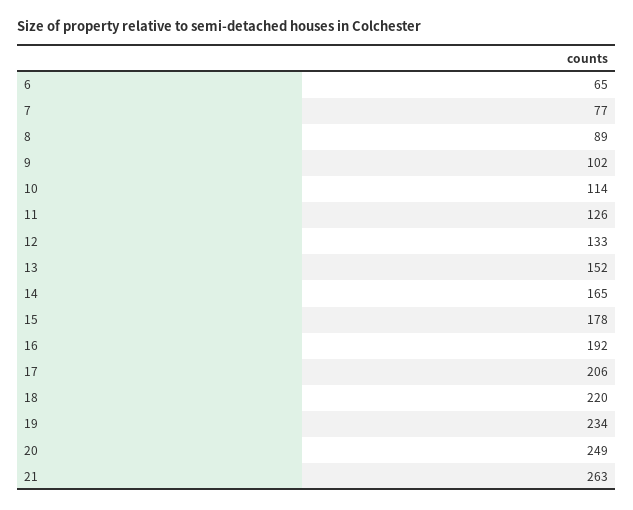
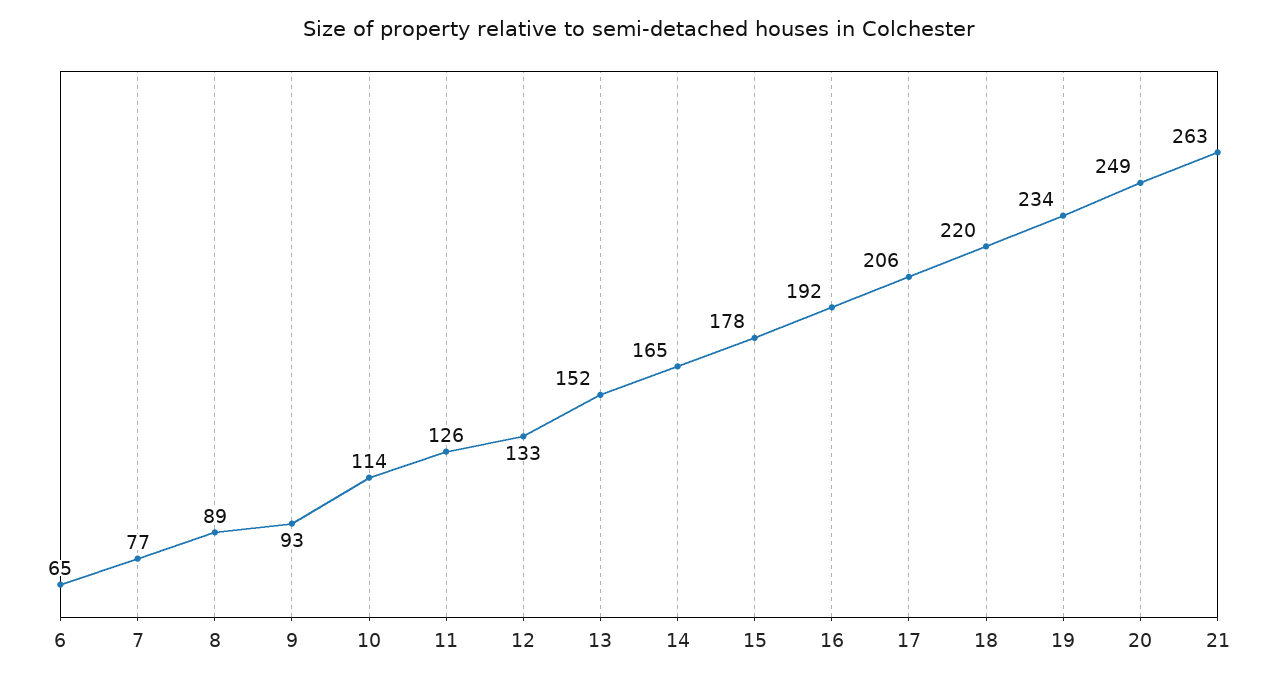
9: 102 -> 93

